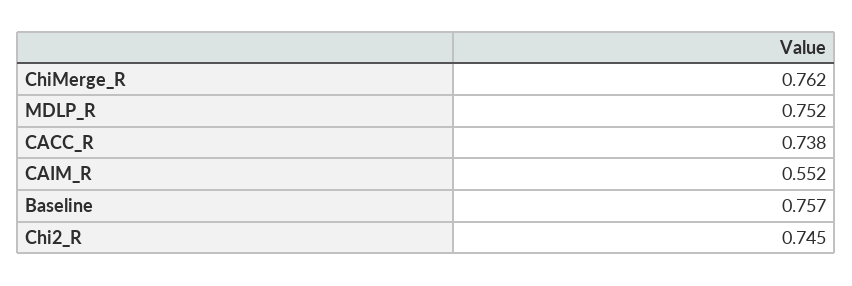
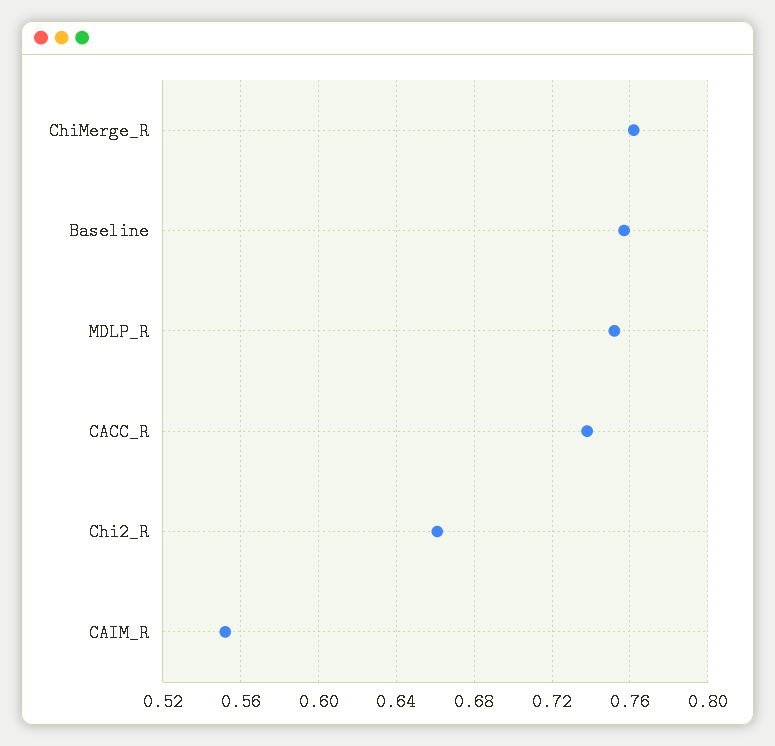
Chi2_R: 0.745 -> 0.66

